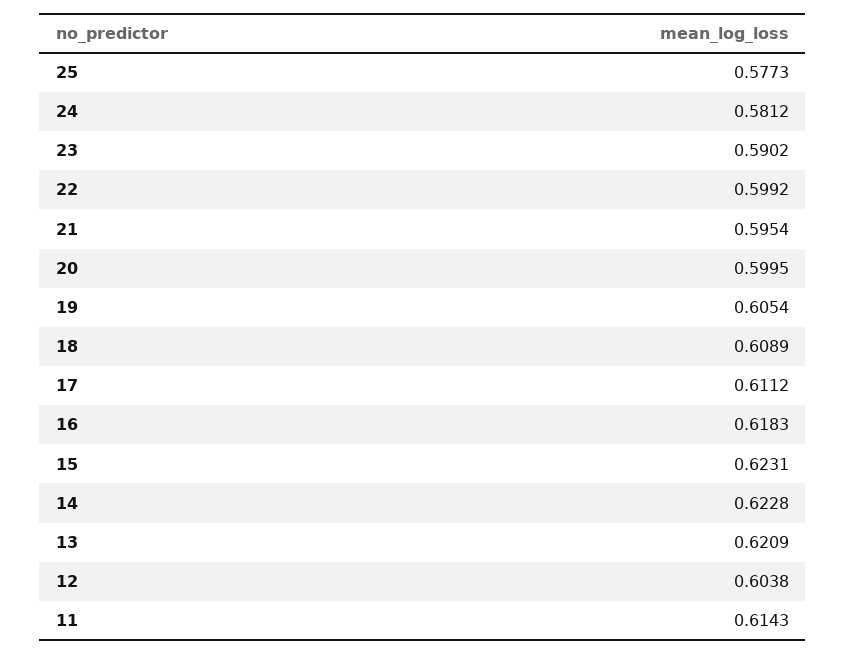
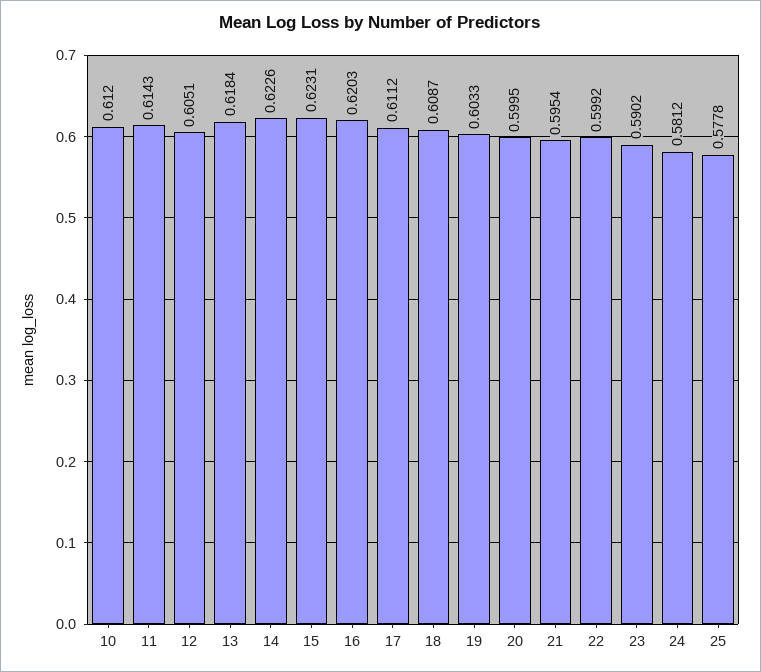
25: 0.5773 -> 0.5778
19: 0.6054 -> 0.6033
18: 0.6089 -> 0.6087
16: 0.6183 -> 0.6203
14: 0.6228 -> 0.6226
13: 0.6209 -> 0.6184
12: 0.6038 -> 0.6051
10: none -> 0.612

